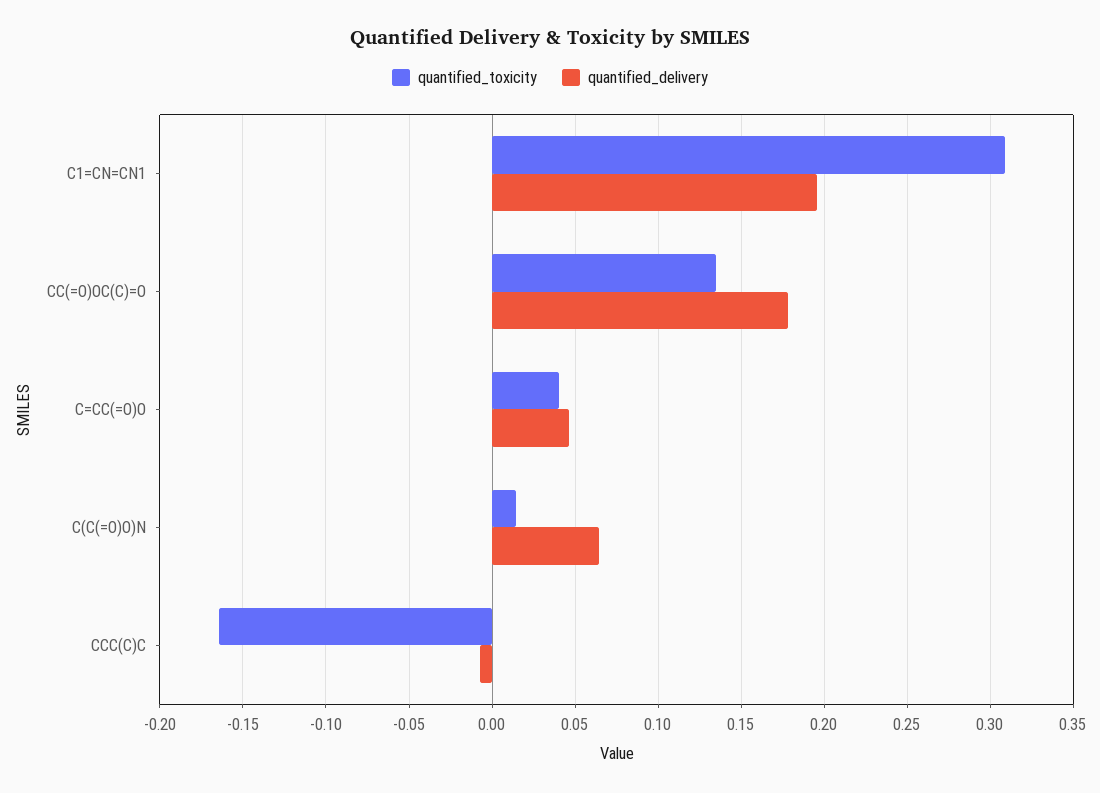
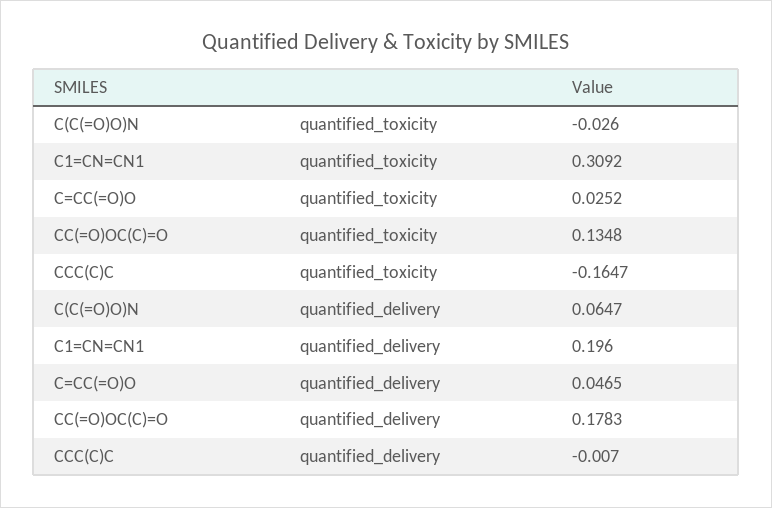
quantified_toxicity, C=CC(=O)O: 0.04 -> 0.0252
quantified_toxicity, C(C(=O)O)N: 0.015 -> -0.026

